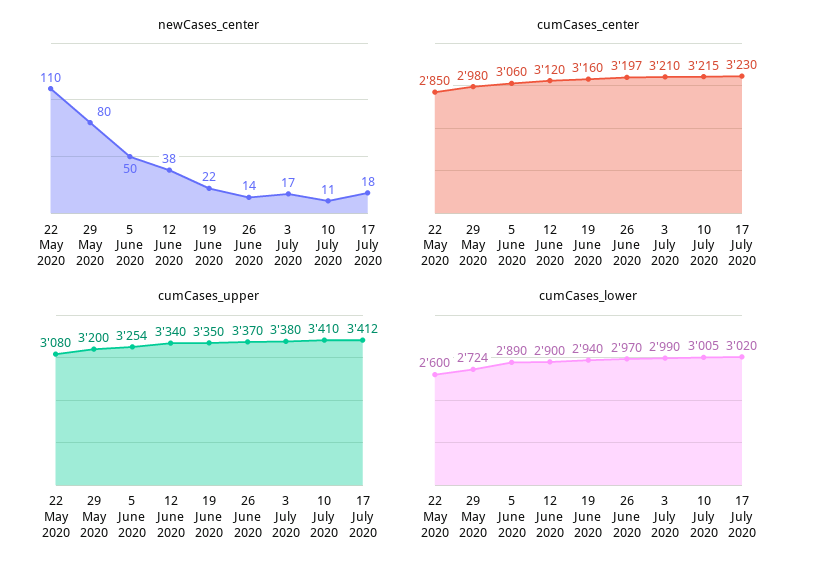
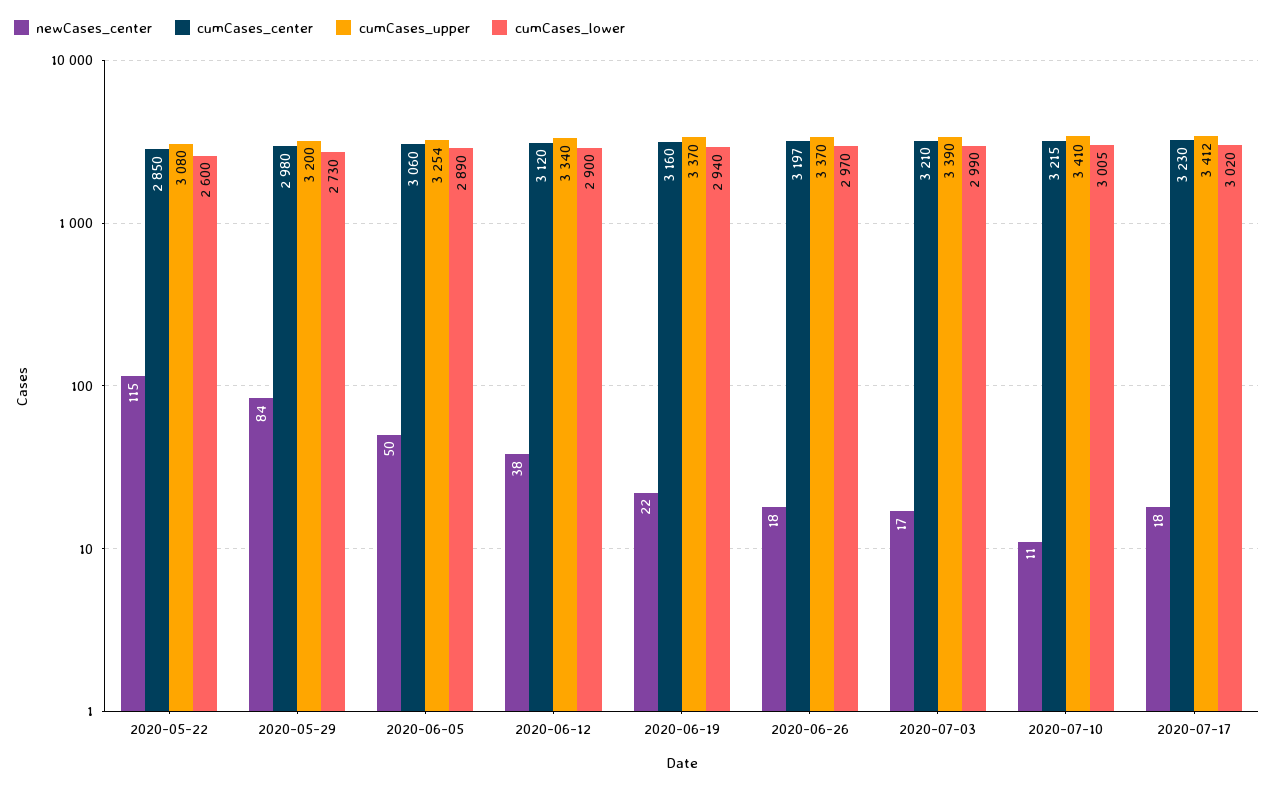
newCases_center, 22 May 2020: 110 -> 115
newCases_center, 29 May 2020: 80 -> 84
newCases_center, 26 June 2020: 14 -> 18
cumCases_upper, 19 June 2020: 3350 -> 3370
cumCases_upper, 3 July 2020: 3380 -> 3390
cumCases_lower, 29 May 2020: 2724 -> 2730

